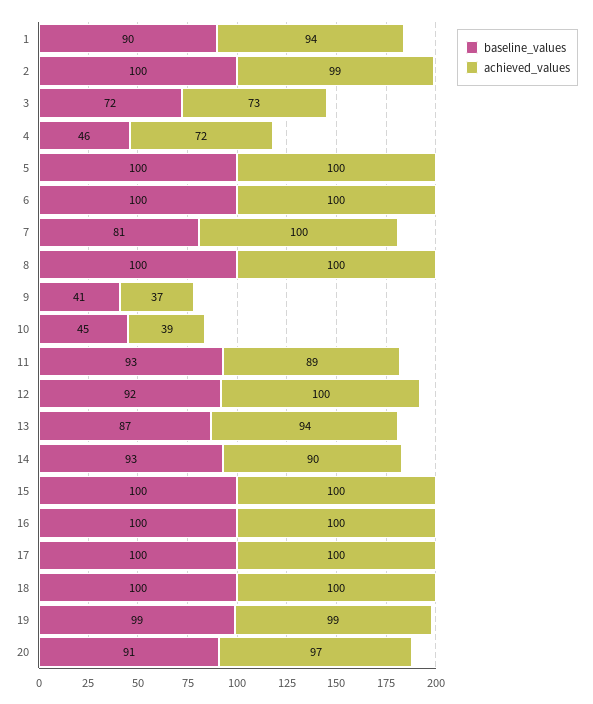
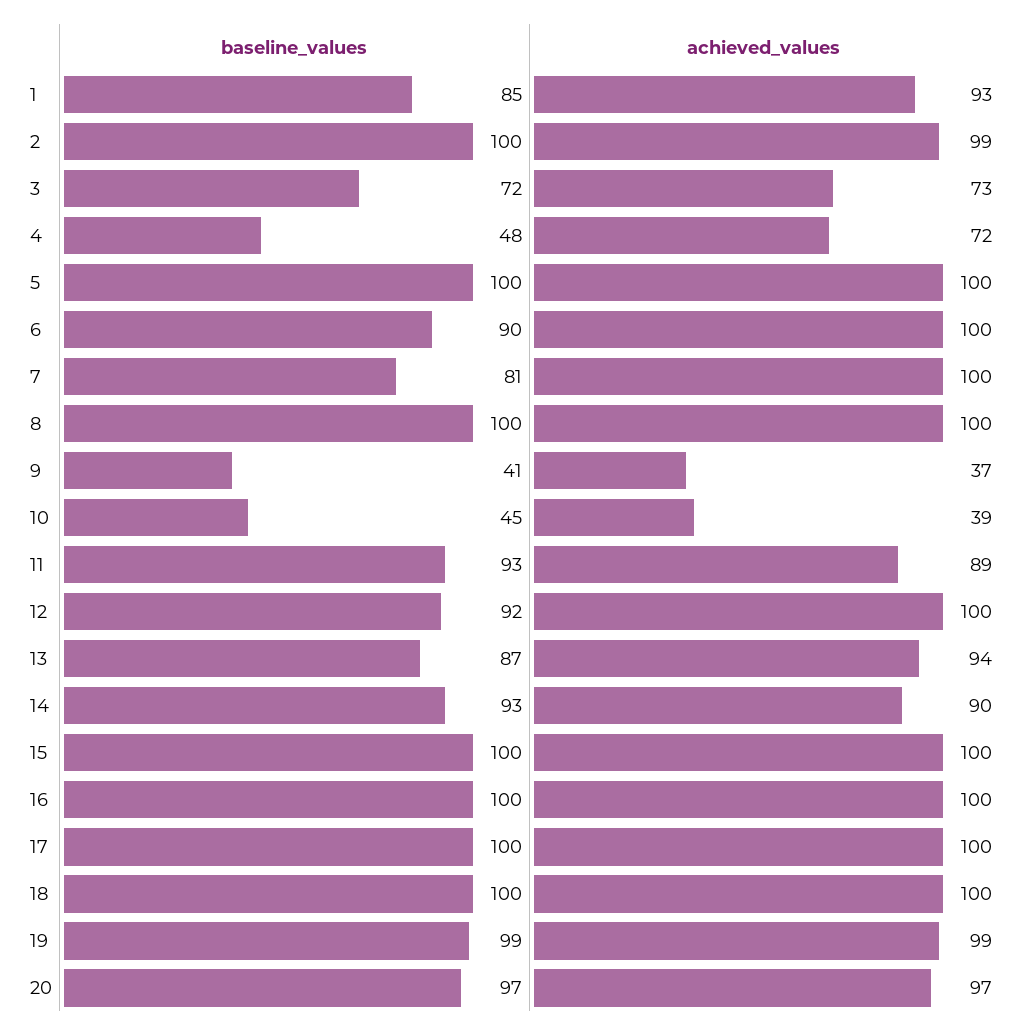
baseline_values, 1: 90 -> 85
achieved_values, 1: 94 -> 93
baseline_values, 4: 46 -> 48
baseline_values, 6: 100 -> 90
baseline_values, 20: 91 -> 97

